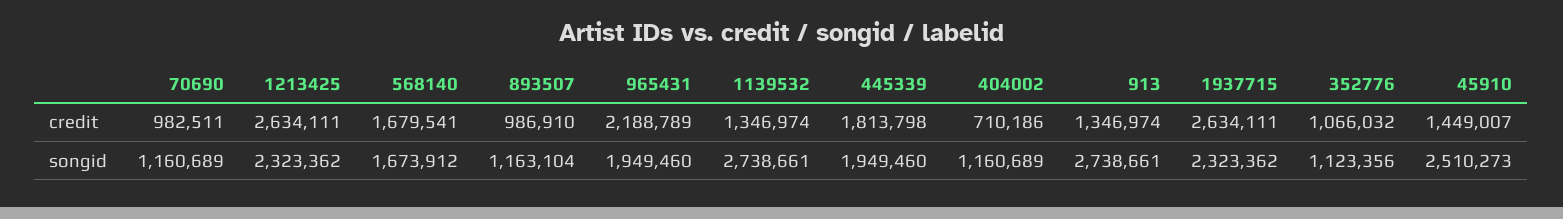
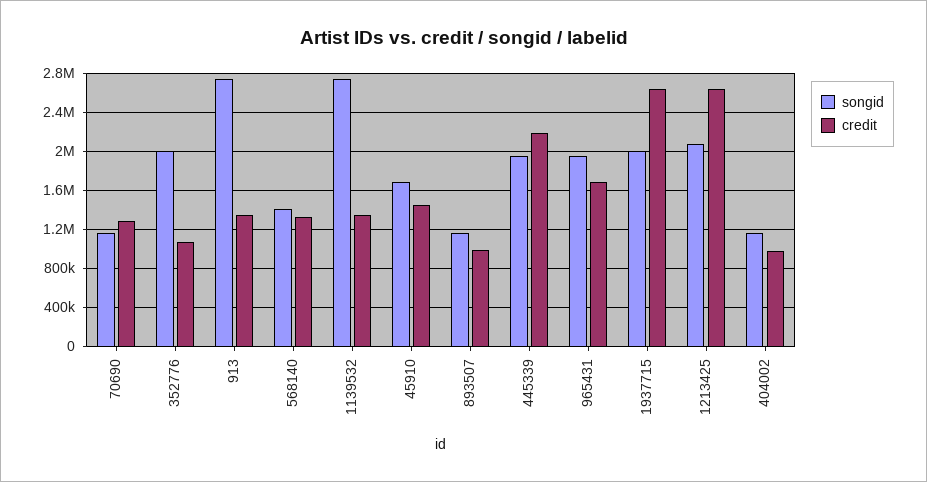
credit, 70690: 982511 -> 1300000
credit, 568140: 1679541 -> 1300000
credit, 965431: 2188789 -> 1700000
credit, 445339: 1813798 -> 2200000
credit, 404002: 710186 -> 1000000
songid, 1213425: 2323362 -> 2100000
songid, 568140: 1673912 -> 1400000
songid, 1937715: 2323362 -> 2000000
songid, 352776: 1123356 -> 2000000
songid, 45910: 2510273 -> 1700000

